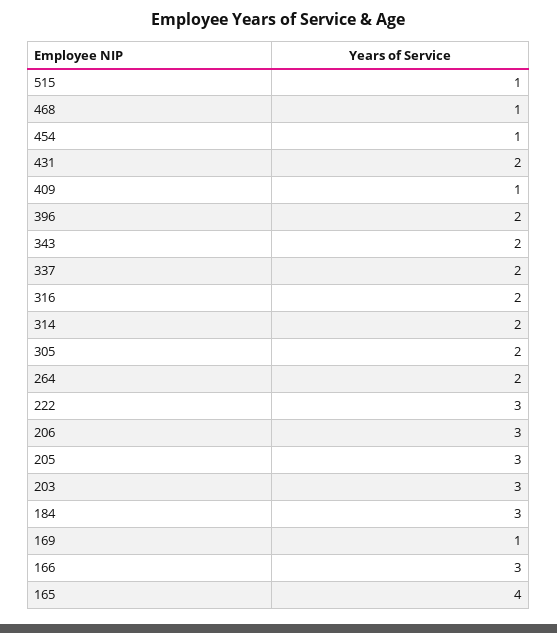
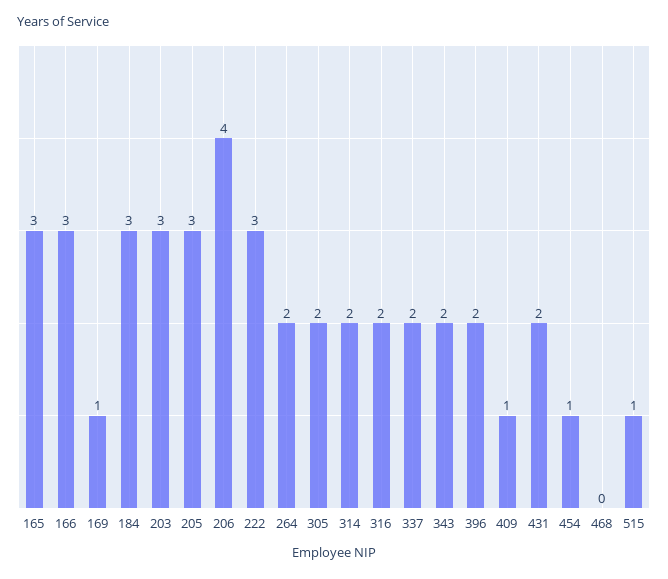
468: 1 -> 0
206: 3 -> 4
165: 4 -> 3

